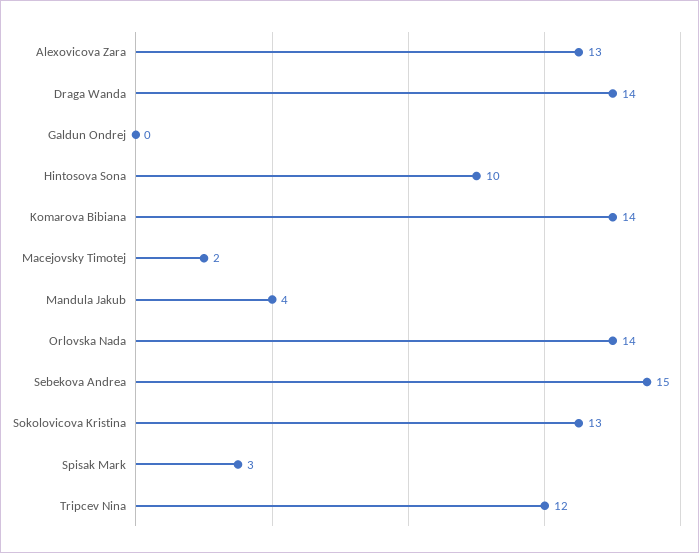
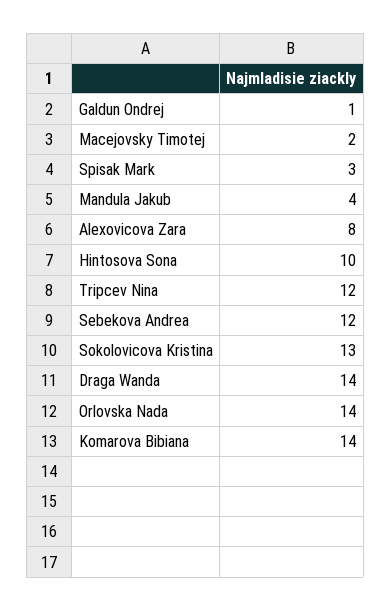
Alexovicova Zara: 13 -> 8
Galdun Ondrej: 0 -> 1
Sebekova Andrea: 15 -> 12

